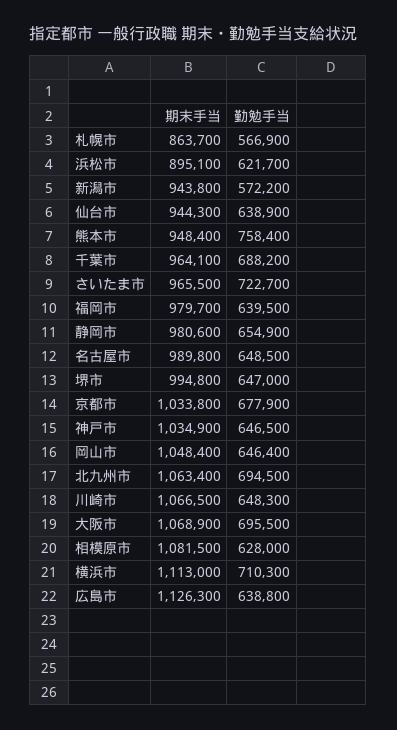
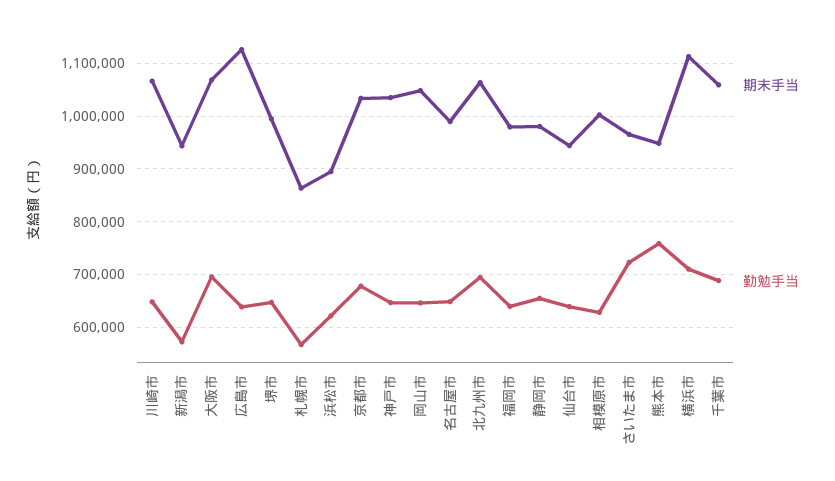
期末手当, 千葉市: 964100 -> 1060000
期末手当, 相模原市: 1081500 -> 1000000

